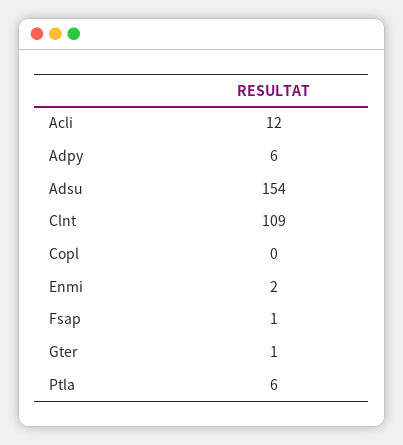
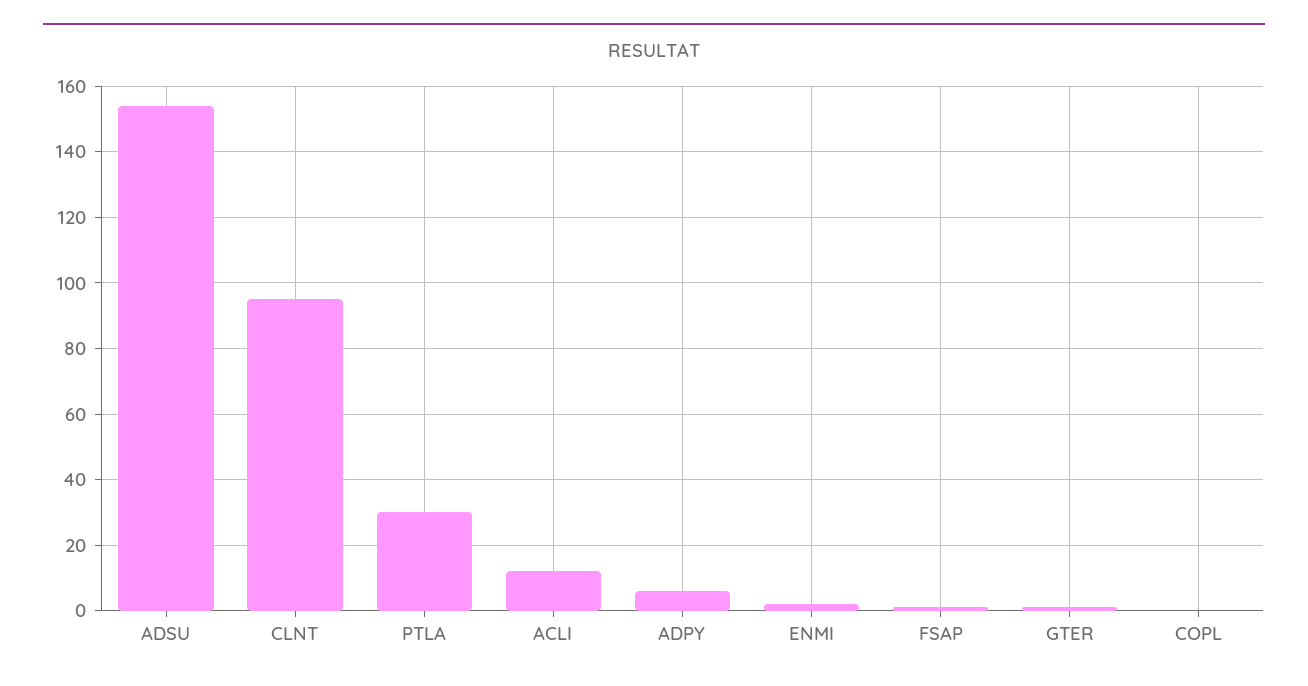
Clnt: 109 -> 95
Ptla: 6 -> 30

